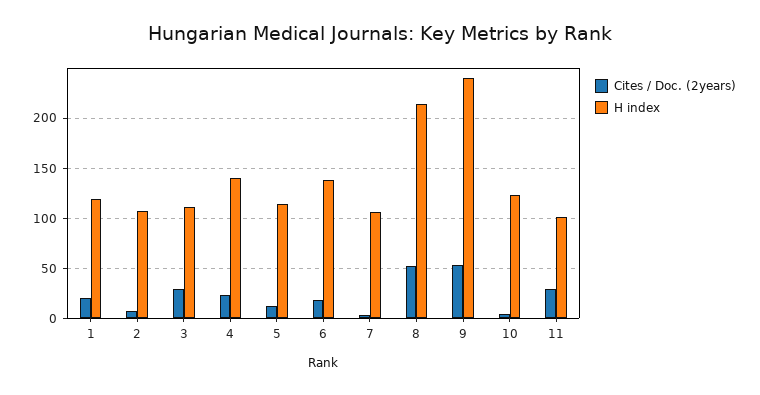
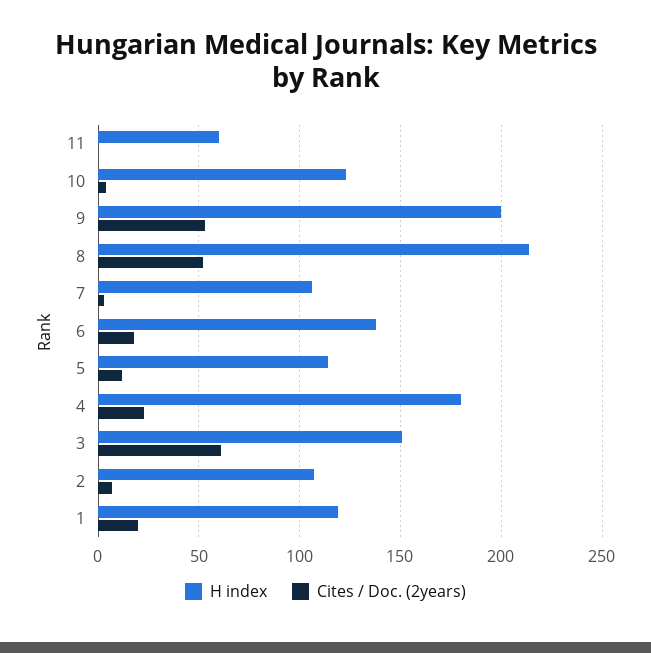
Cites / Doc. (2years), 3: 30 -> 60
H index, 3: 110 -> 150
H index, 4: 140 -> 180
H index, 9: 240 -> 200
Cites / Doc. (2years), 11: 30 -> 0
H index, 11: 100 -> 60

